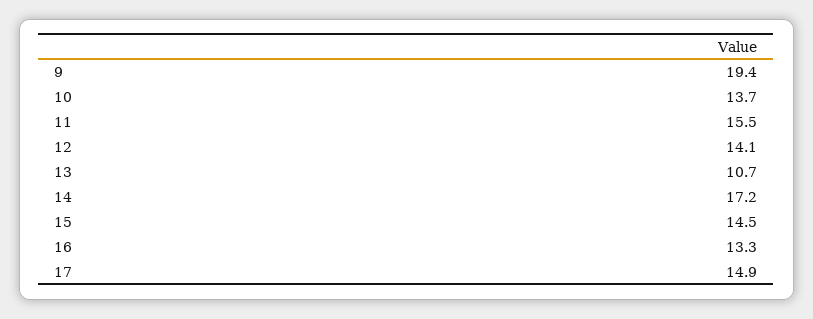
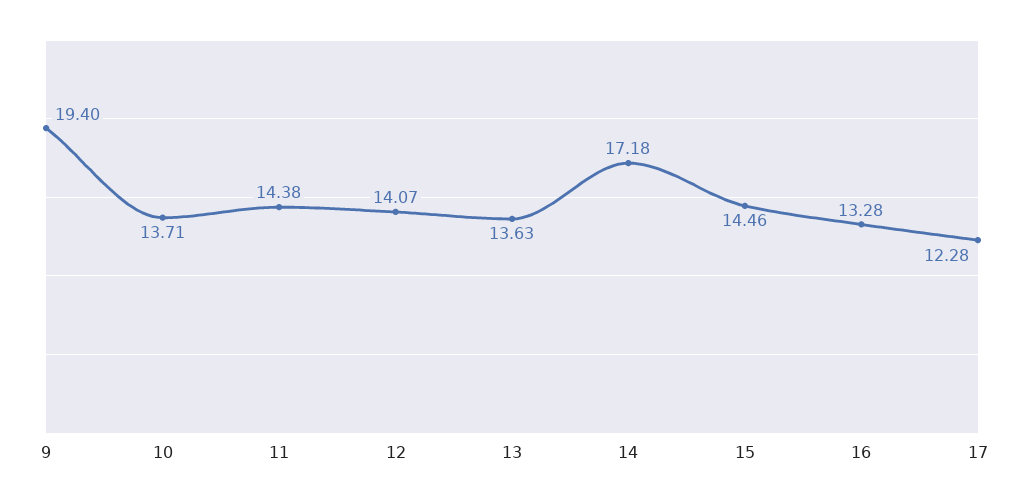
11: 15.5 -> 14.38
13: 10.7 -> 13.63
17: 14.9 -> 12.28

